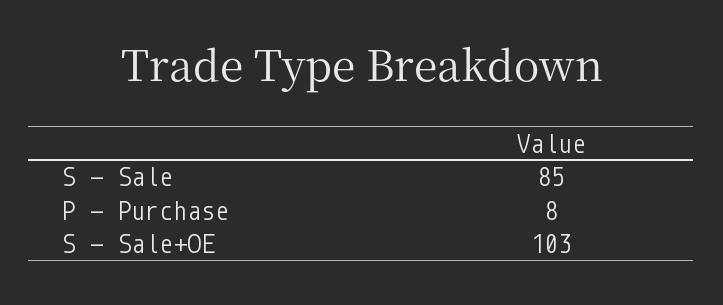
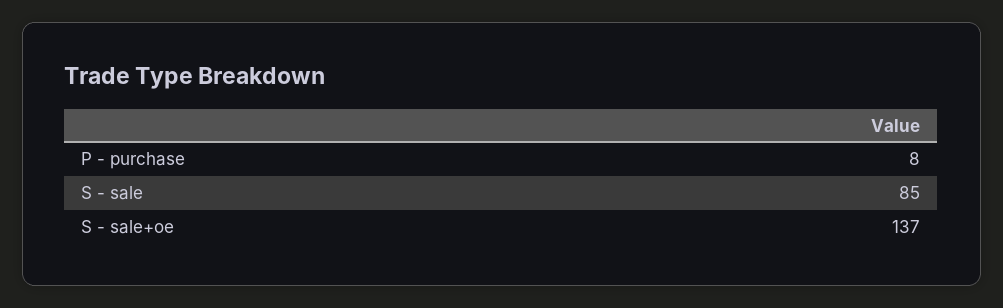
S - Sale+OE: 103 -> 137

